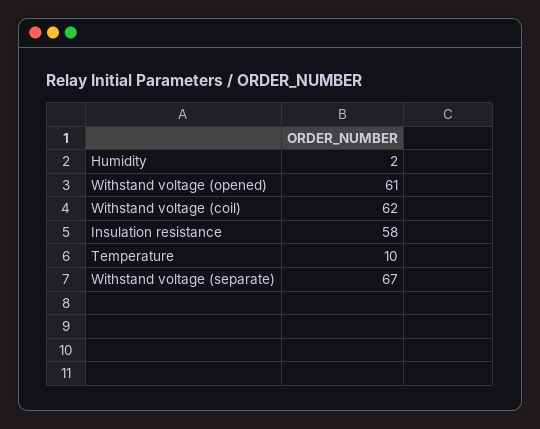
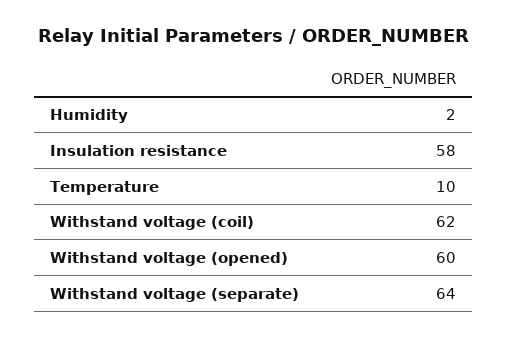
Withstand voltage (opened): 61 -> 60
Withstand voltage (separate): 67 -> 64

